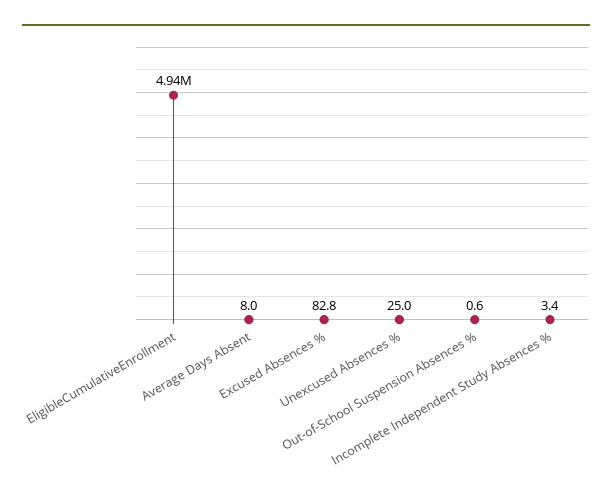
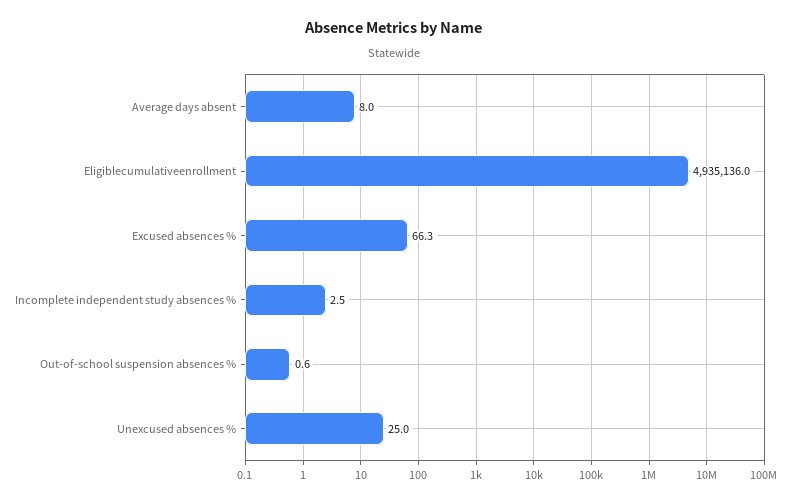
Excused Absences %: 82.8 -> 66.3
Incomplete Independent Study Absences %: 3.4 -> 2.5

